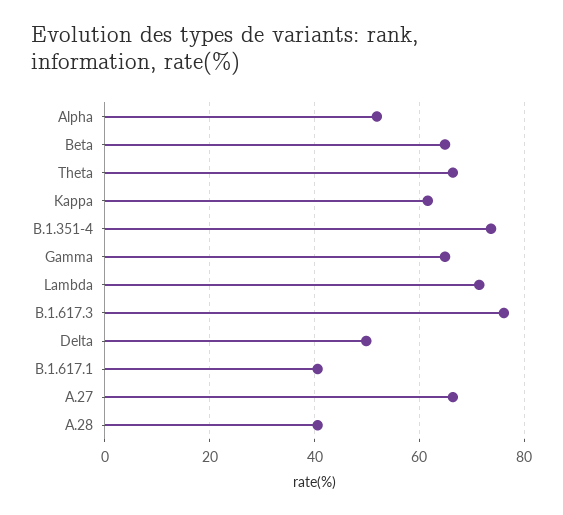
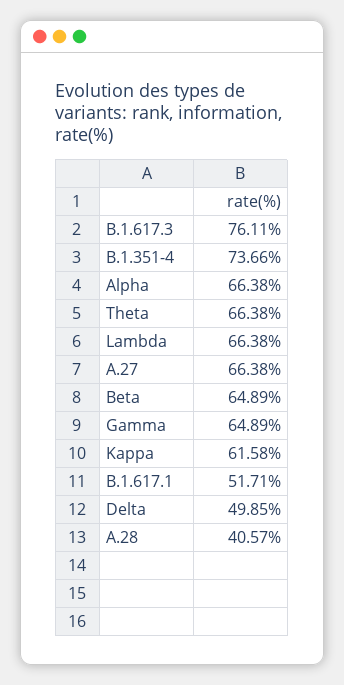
Alpha: 52 -> 66.38
Lambda: 72 -> 66.38
B.1.617.1: 40 -> 51.71

